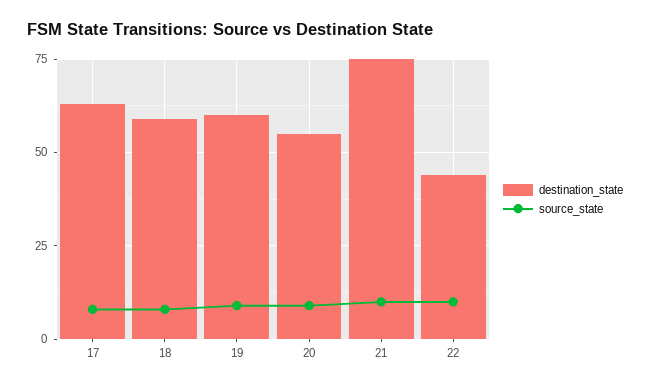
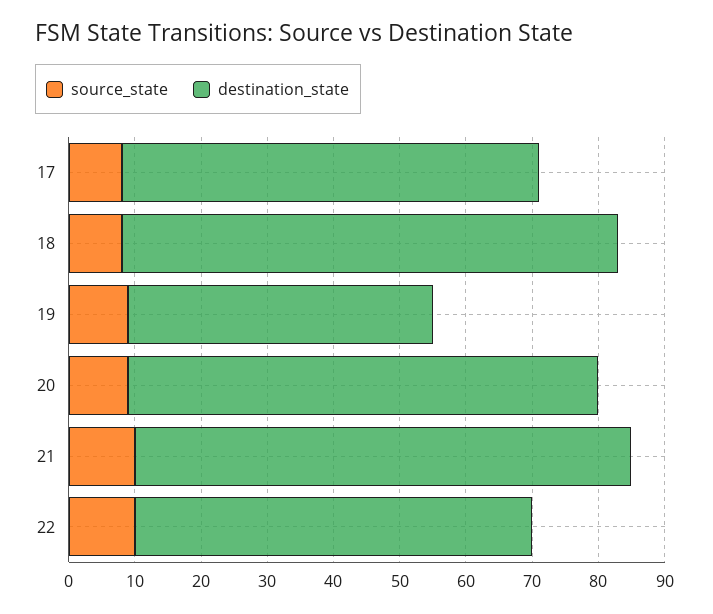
destination_state, 18: 60 -> 75
destination_state, 19: 60 -> 45
destination_state, 20: 55 -> 70
destination_state, 22: 45 -> 60

